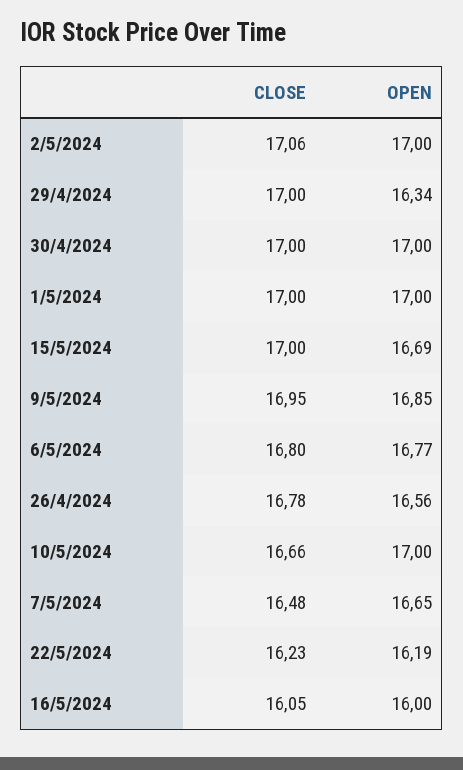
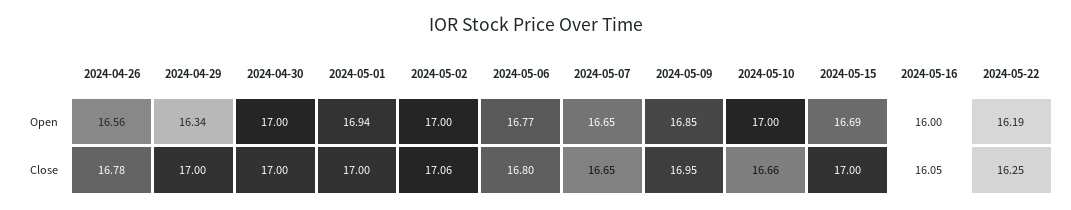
OPEN, 1/5/2024: 17 -> 16.94
CLOSE, 7/5/2024: 16.48 -> 16.65
CLOSE, 22/5/2024: 16.23 -> 16.25

